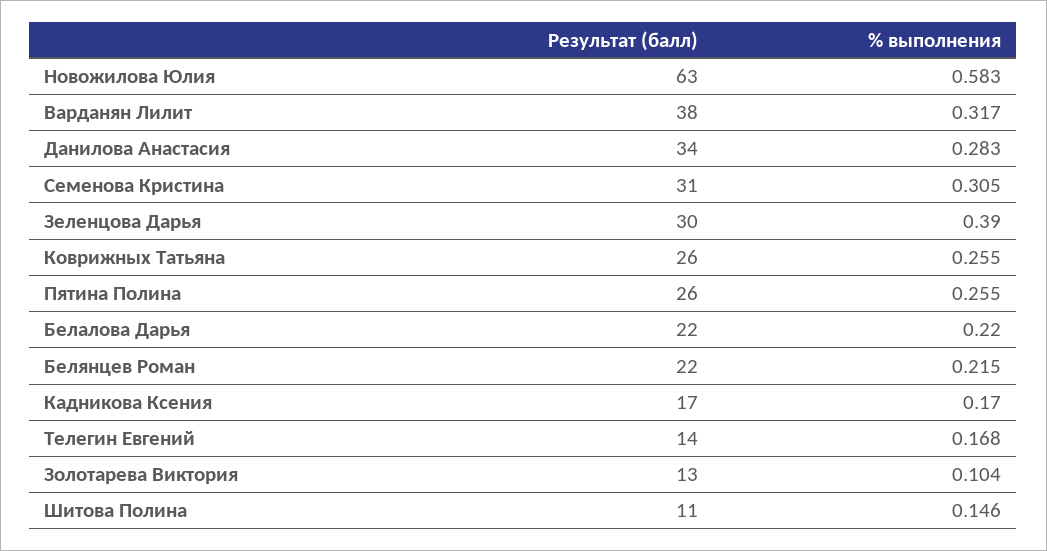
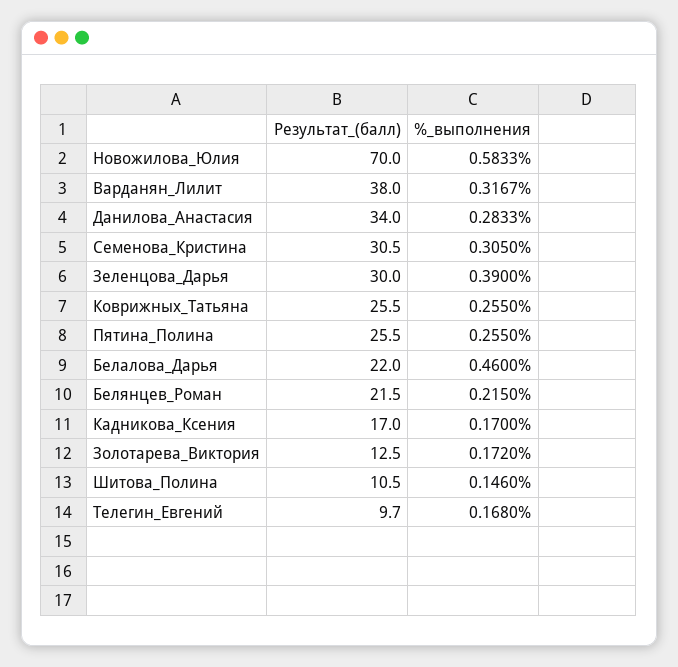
Результат (балл), Новожилова Юлия: 63 -> 70
% выполнения, Белалова Дарья: 0.22 -> 0.46
Результат (балл), Телегин Евгений: 14 -> 9.7
% выполнения, Золотарева Виктория: 0.104 -> 0.172

